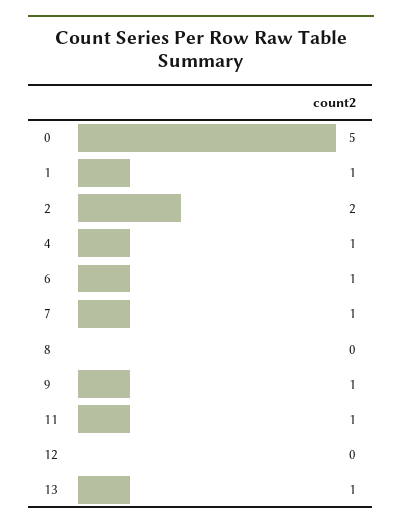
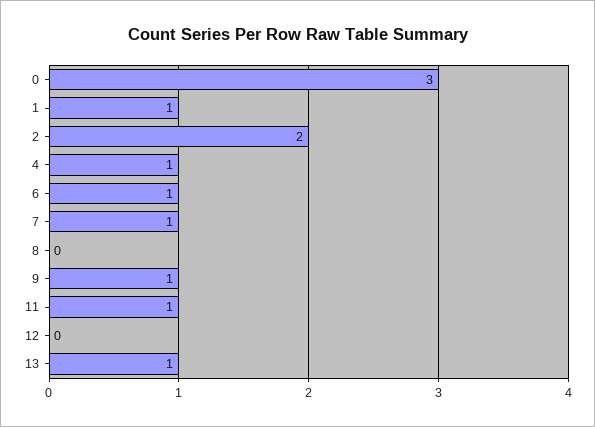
0: 5 -> 3

